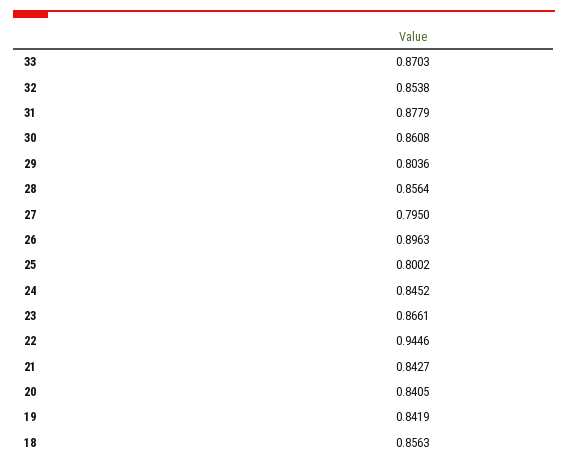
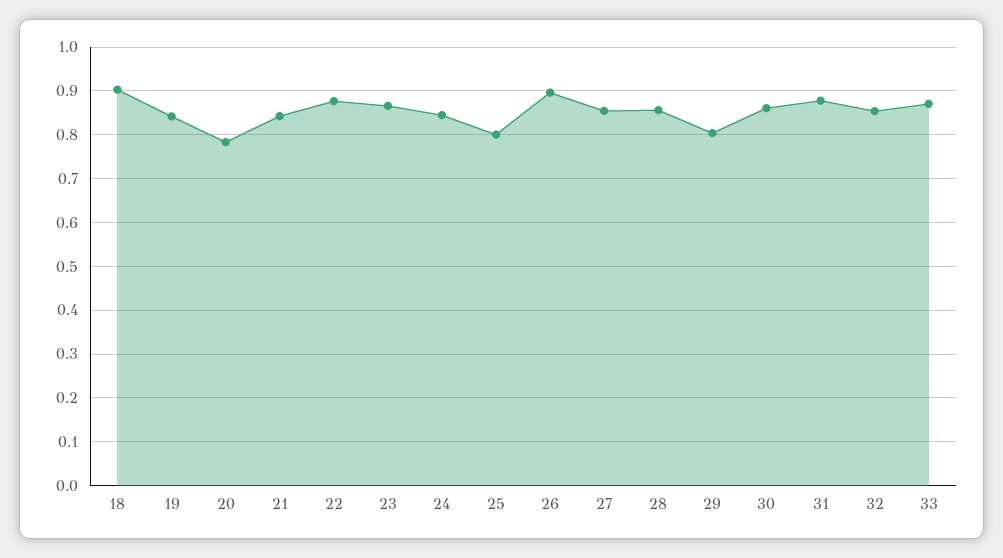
27: 0.795 -> 0.86
22: 0.9446 -> 0.88
20: 0.8405 -> 0.78
18: 0.8563 -> 0.9

